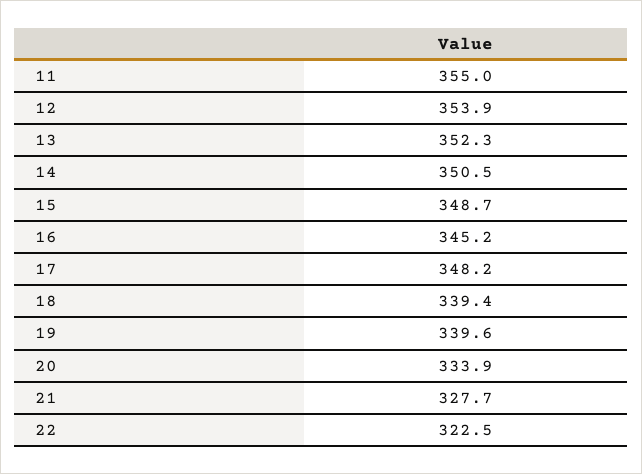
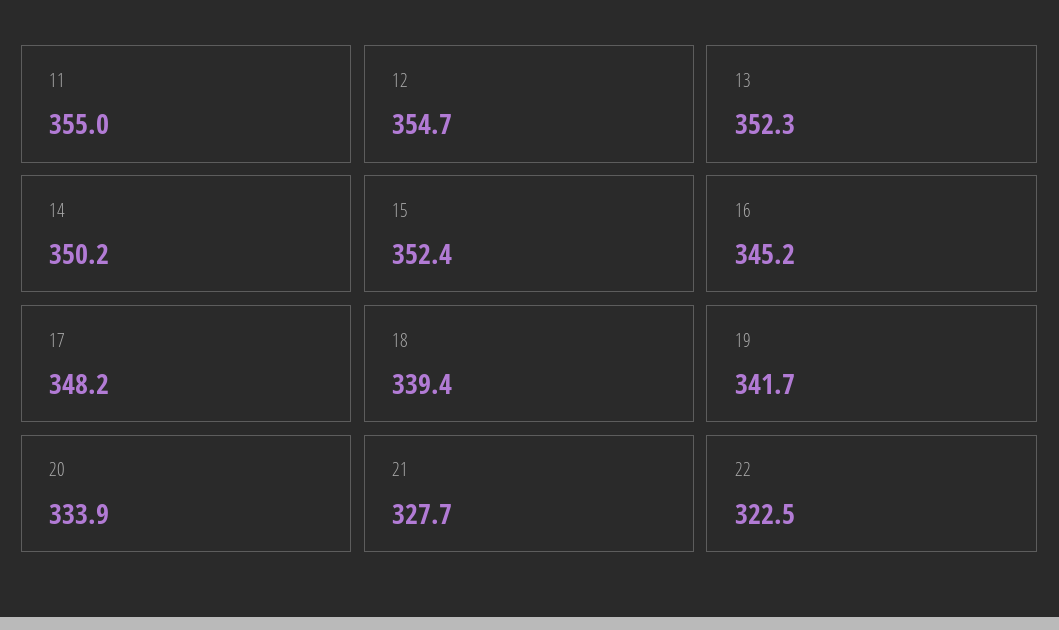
12: 353.9 -> 354.7
14: 350.5 -> 350.2
15: 348.7 -> 352.4
19: 339.6 -> 341.7

